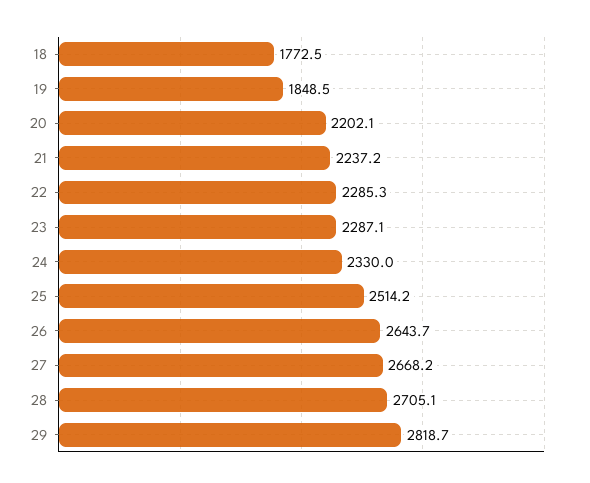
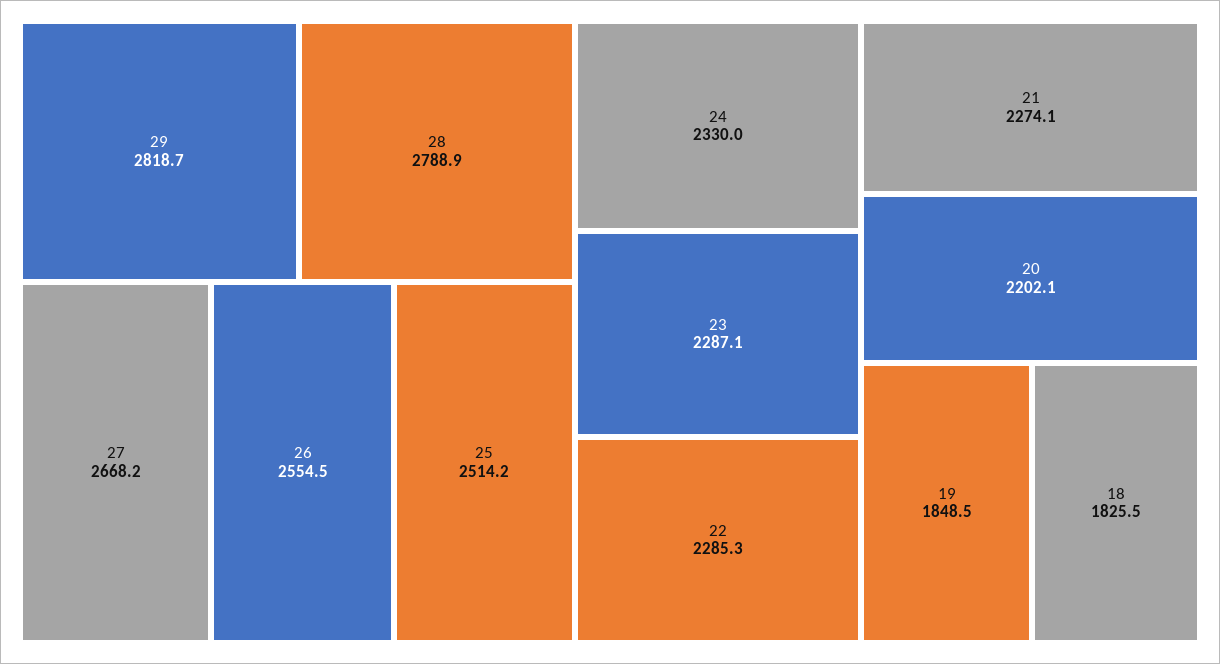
18: 1772.5 -> 1825.5
21: 2237.2 -> 2274.1
26: 2643.7 -> 2554.5
28: 2705.1 -> 2788.9

